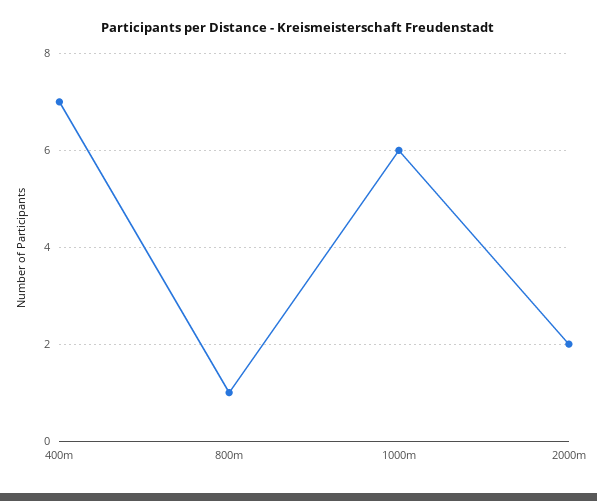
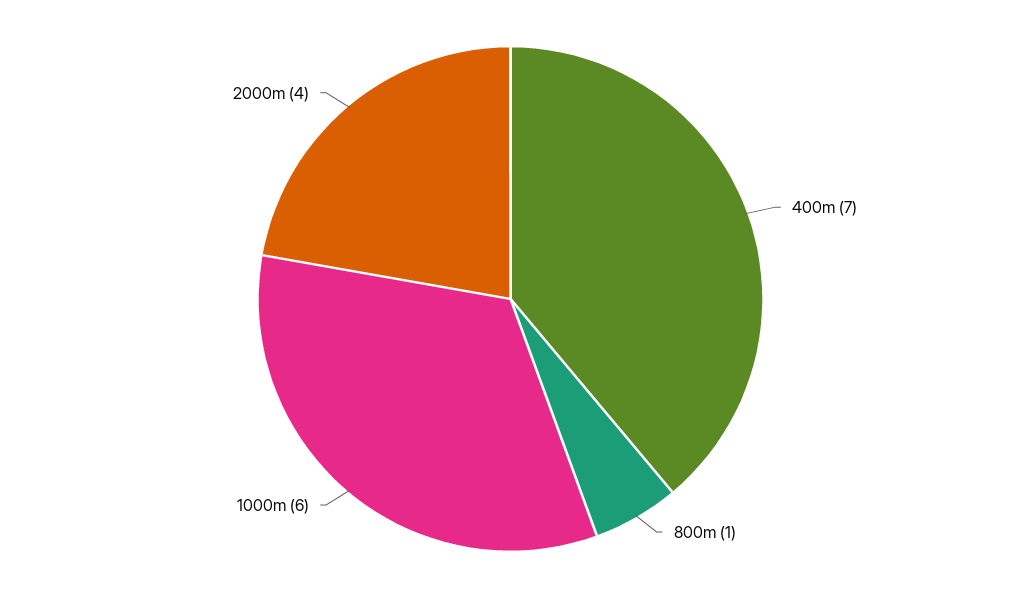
2000m: 2 -> 4

